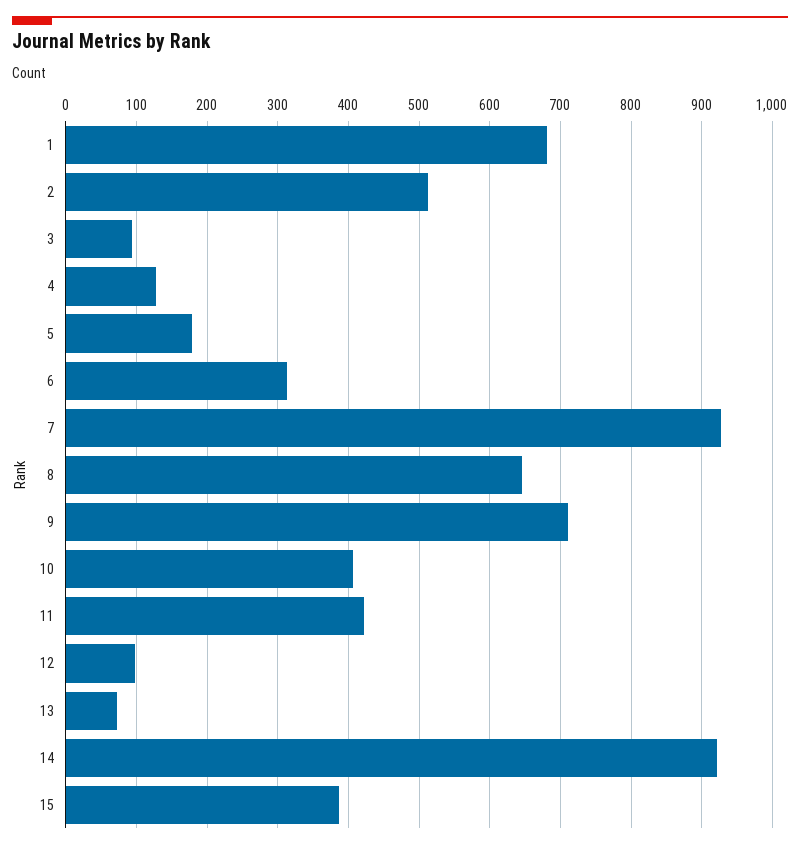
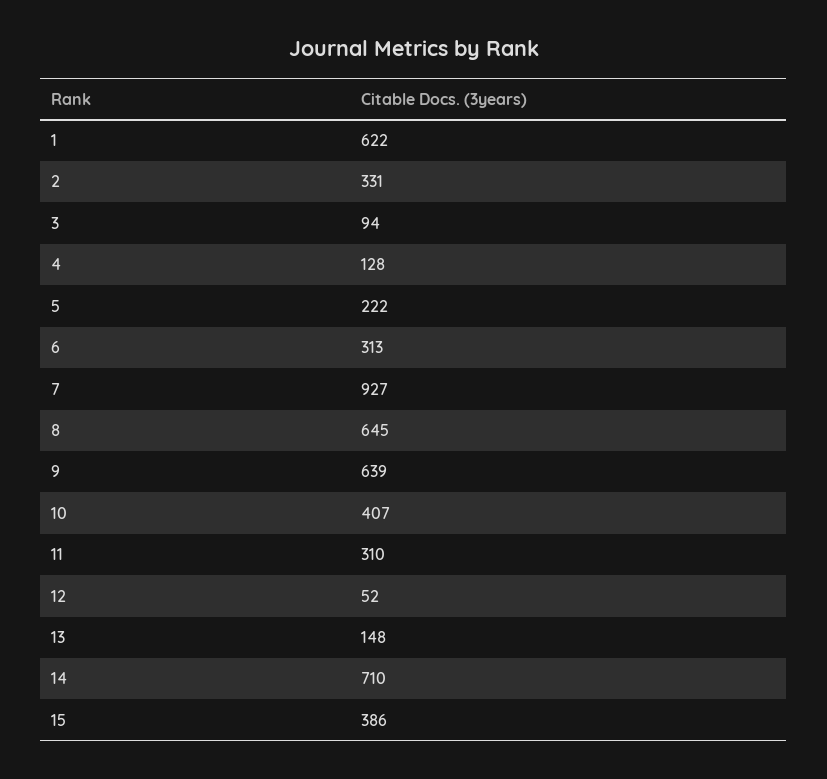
1: 680 -> 622
2: 510 -> 331
5: 180 -> 222
9: 710 -> 639
11: 420 -> 310
12: 100 -> 52
13: 70 -> 148
14: 920 -> 710

